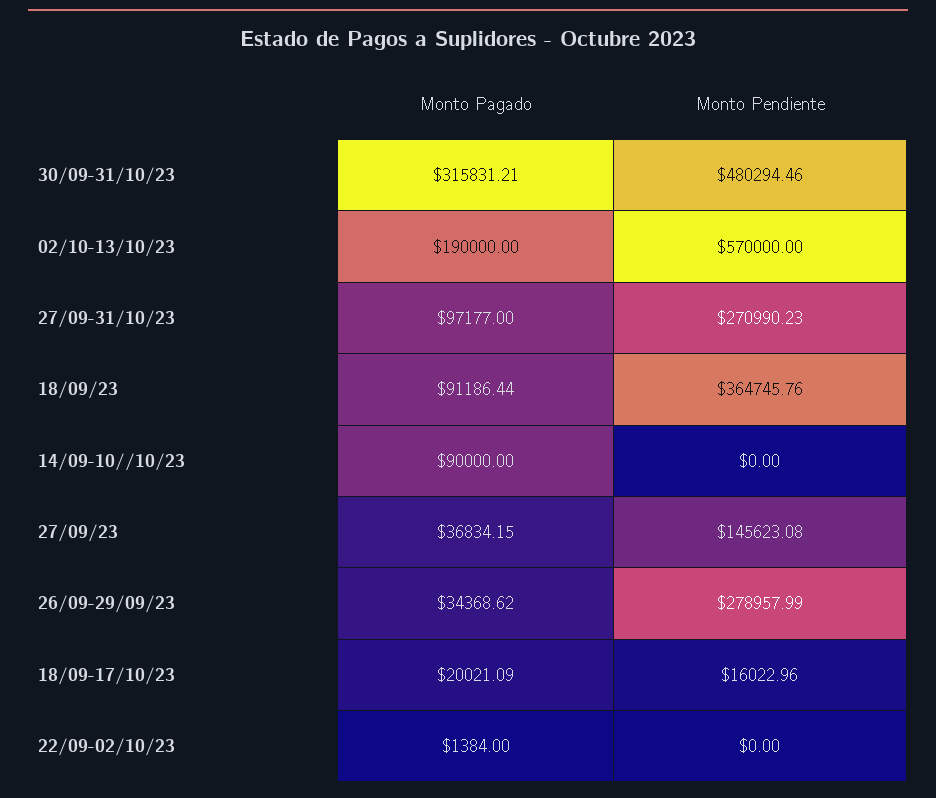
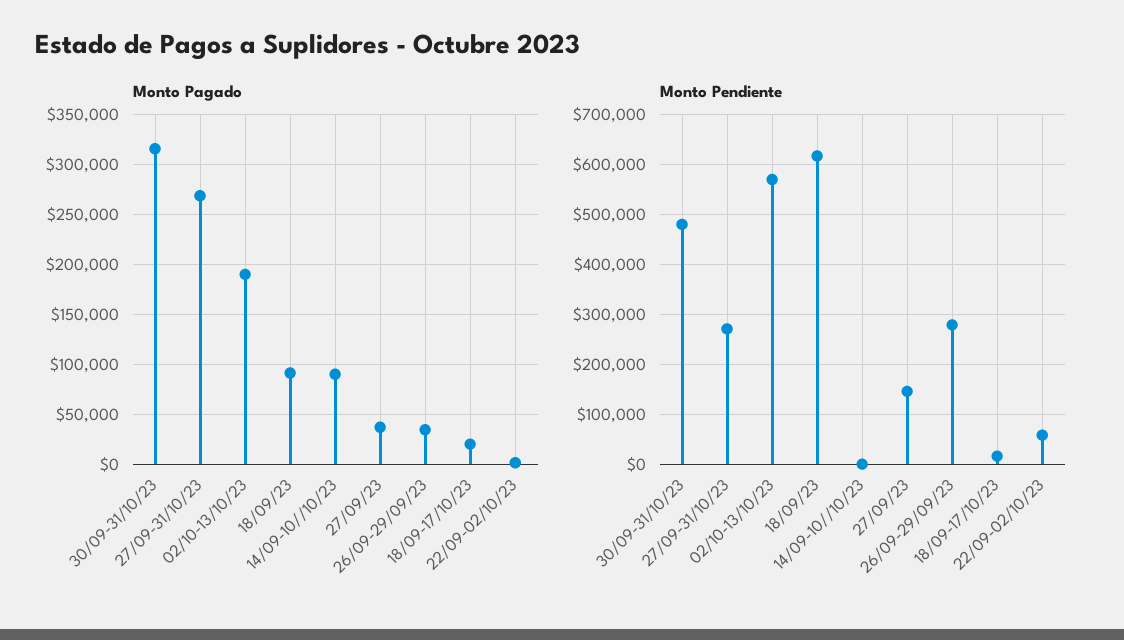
Monto Pagado, 27/09-31/10/23: 97177 -> 270000
Monto Pendiente, 18/09/23: 364745.76 -> 620000
Monto Pendiente, 22/09-02/10/23: 0 -> 60000

